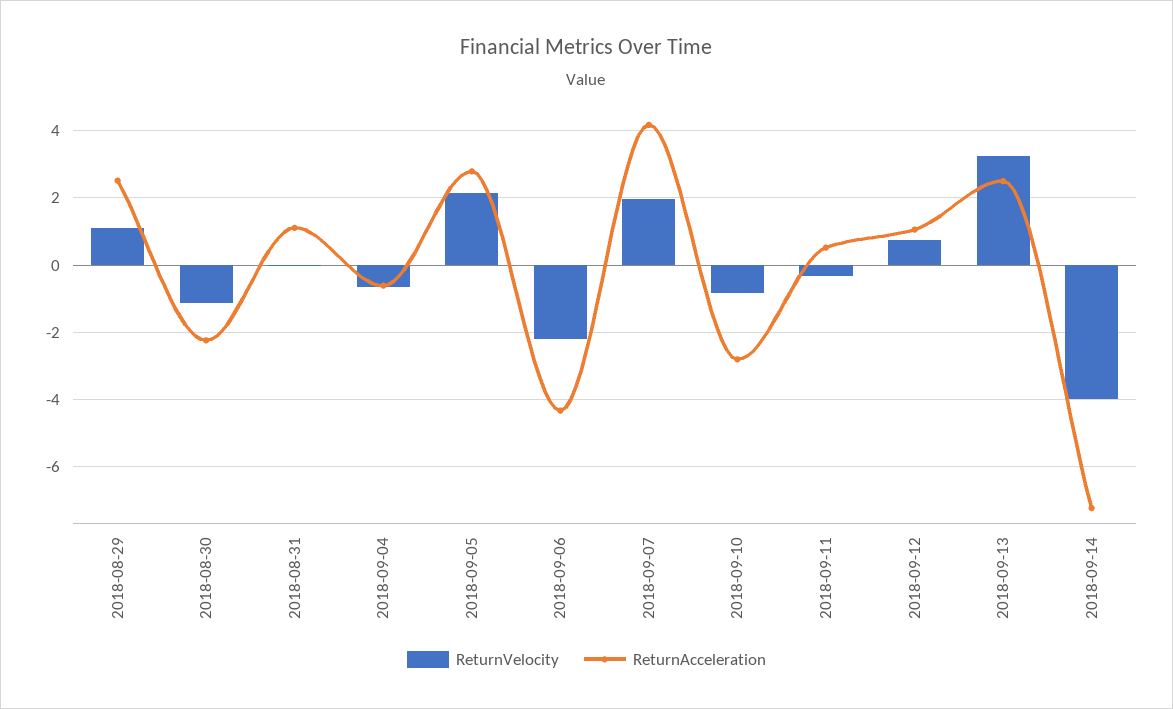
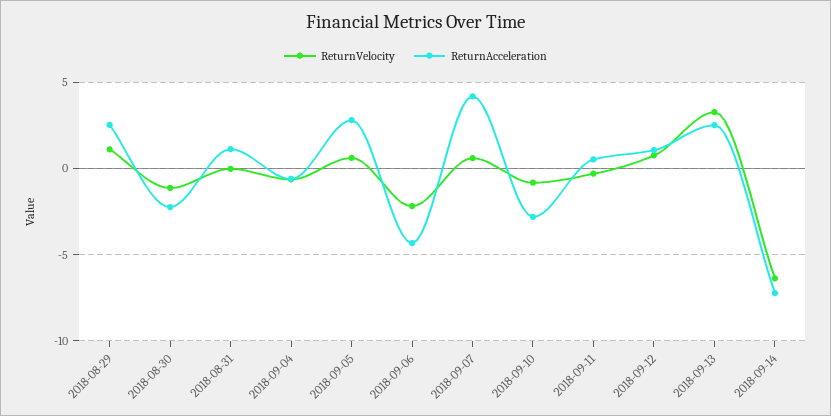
ReturnVelocity, 2018-09-05: 2.2 -> 0.5
ReturnVelocity, 2018-09-07: 2 -> 0.5
ReturnVelocity, 2018-09-14: -4 -> -6.5

